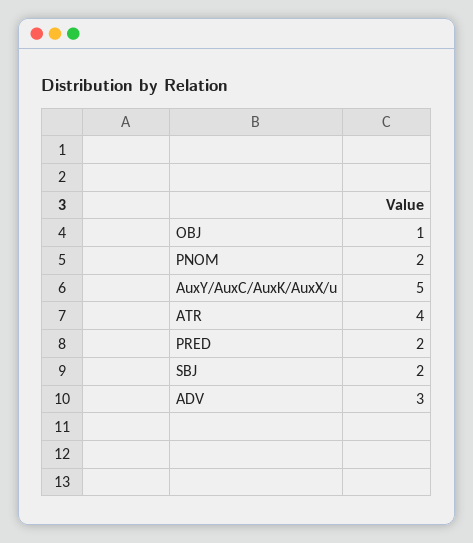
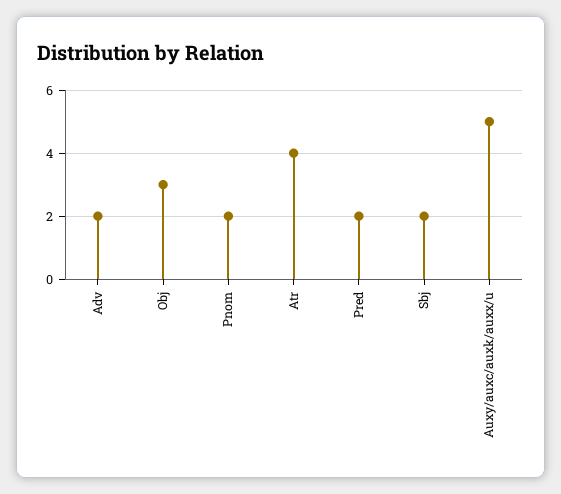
OBJ: 1 -> 3
ADV: 3 -> 2

